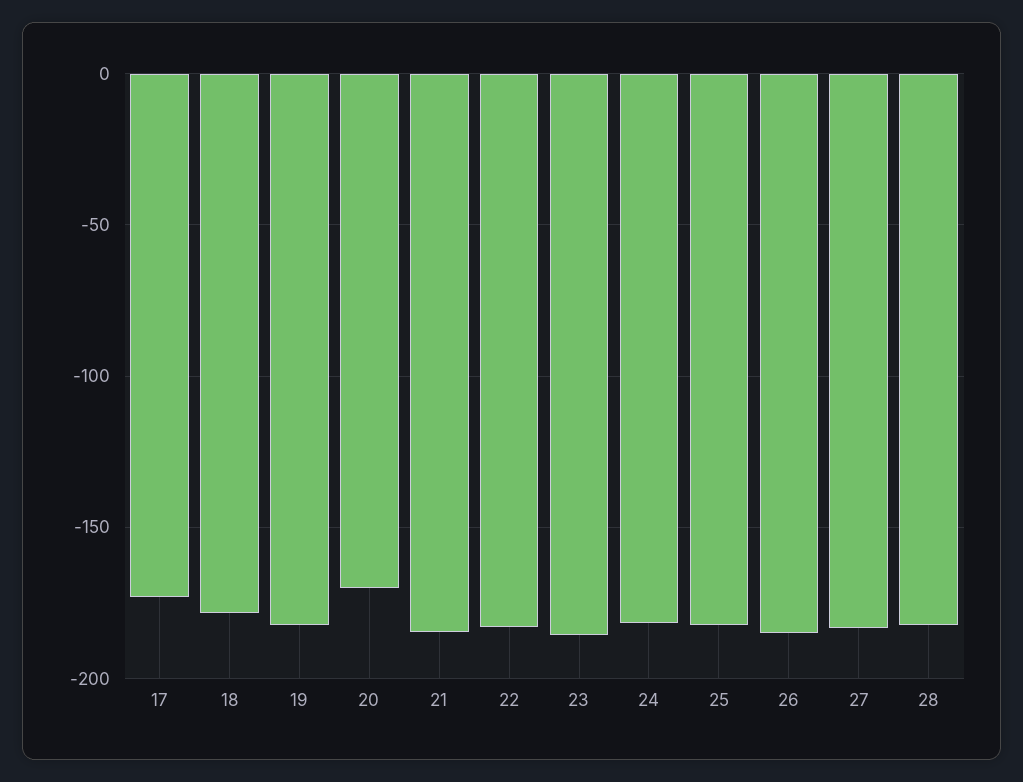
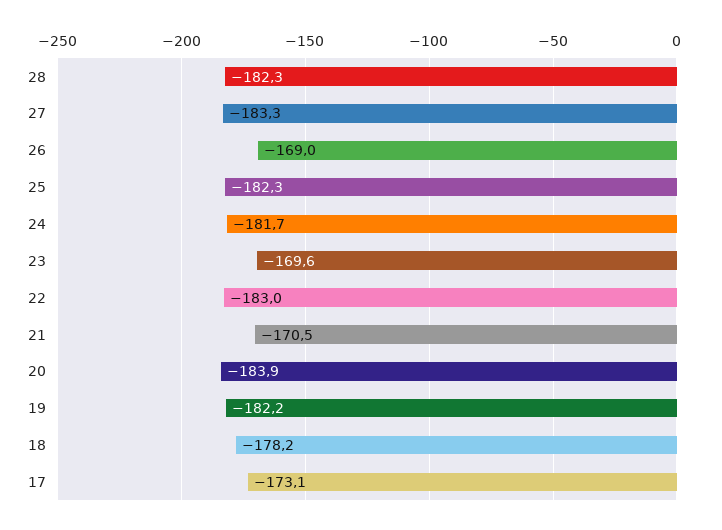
20: -170 -> -183.9
21: -185 -> -170.5
23: -185 -> -169.6
26: -185 -> -169

